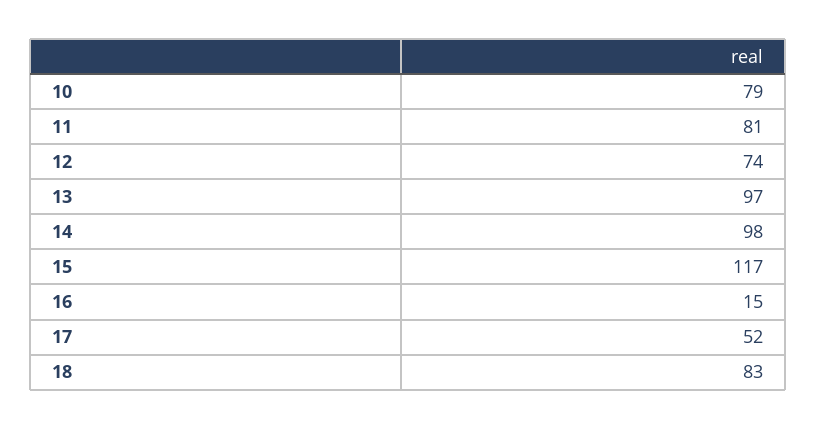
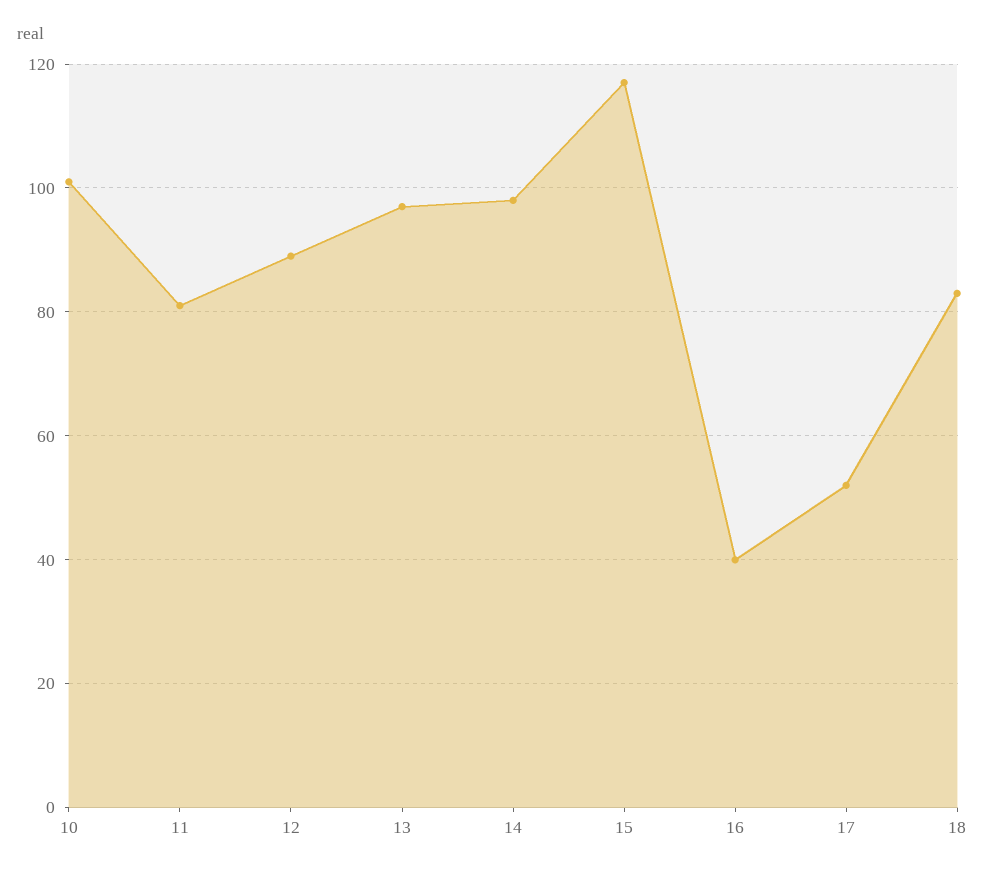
10: 79 -> 100
12: 74 -> 90
16: 15 -> 40

